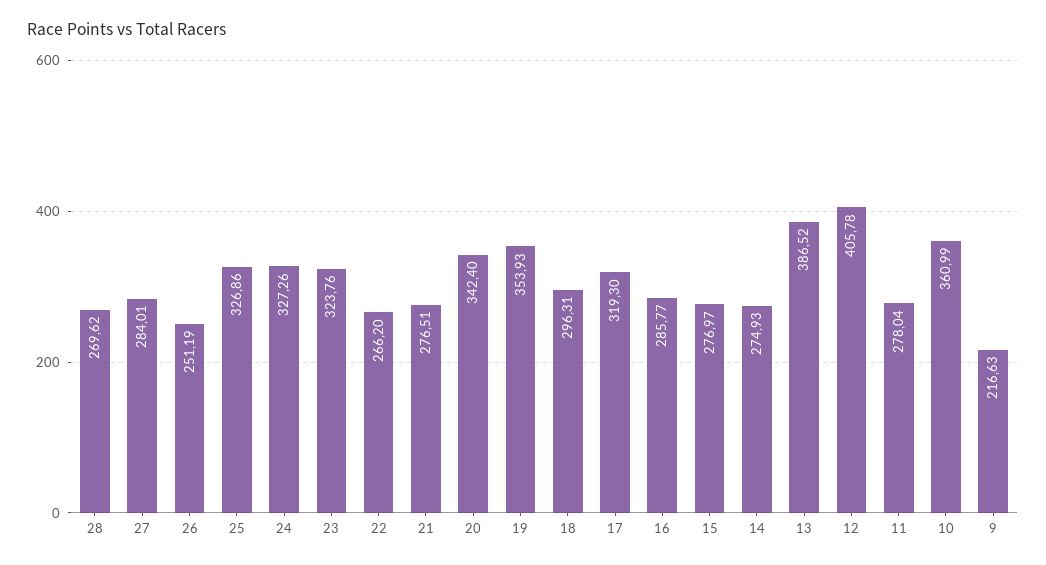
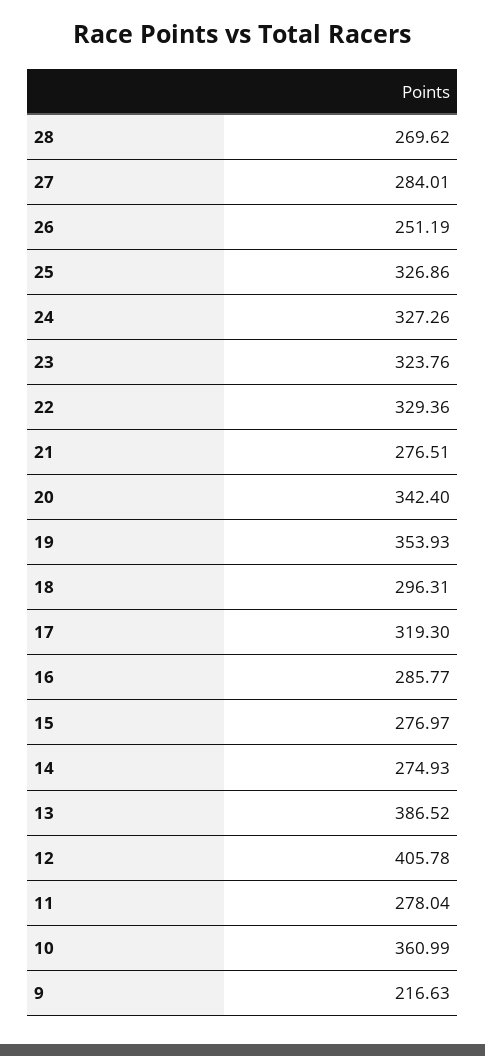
22: 266.2 -> 329.36

